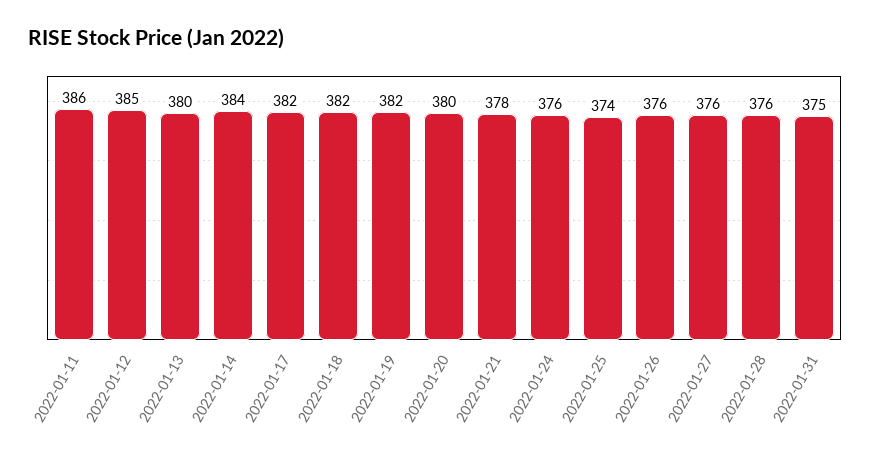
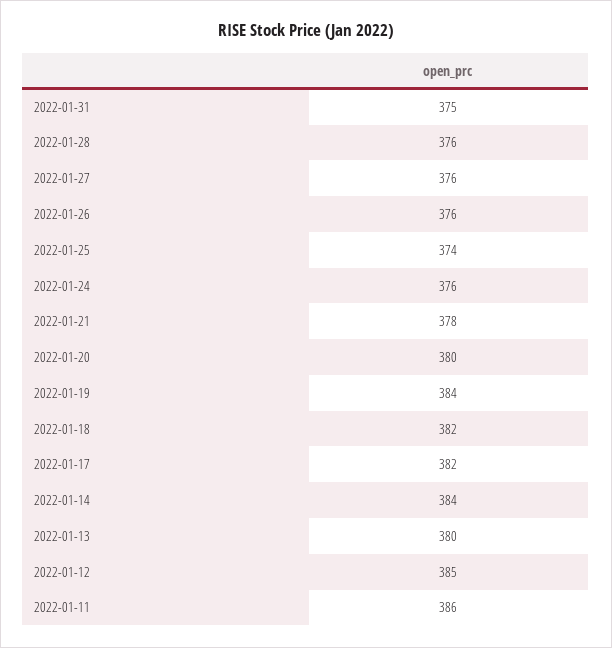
2022-01-19: 382 -> 384

